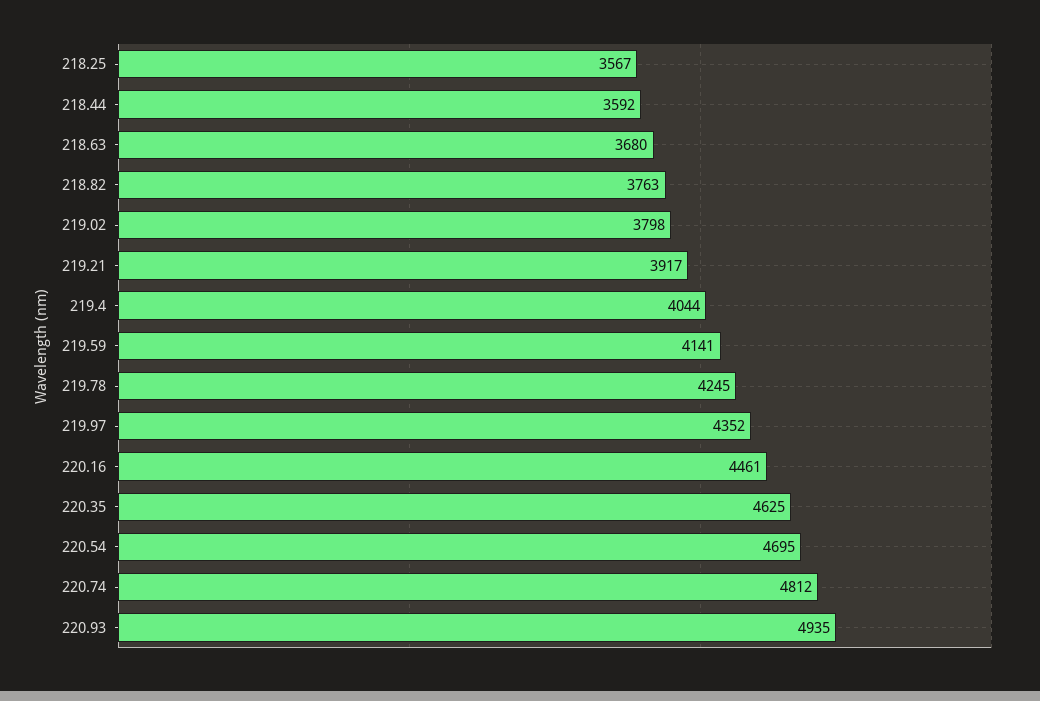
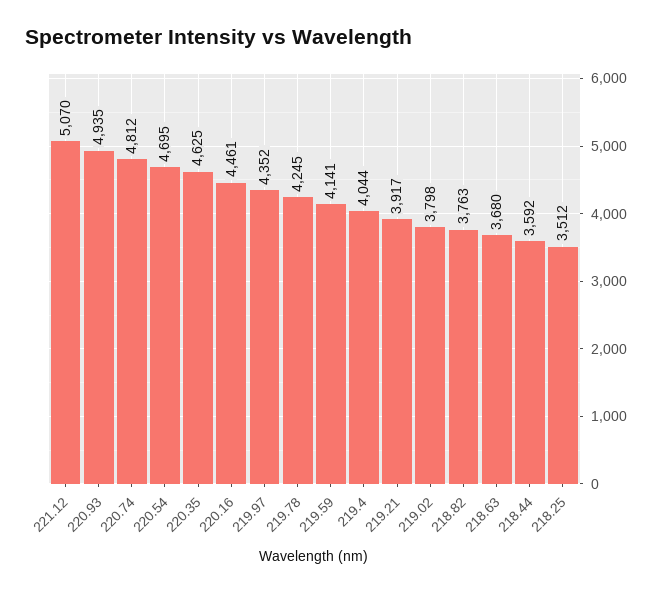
218.25: 3567 -> 3512
221.12: none -> 5070

